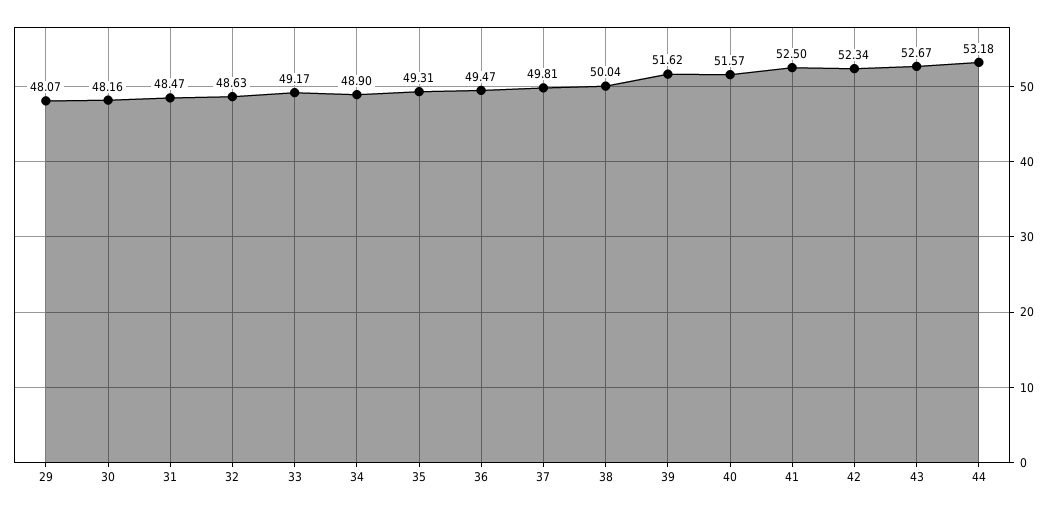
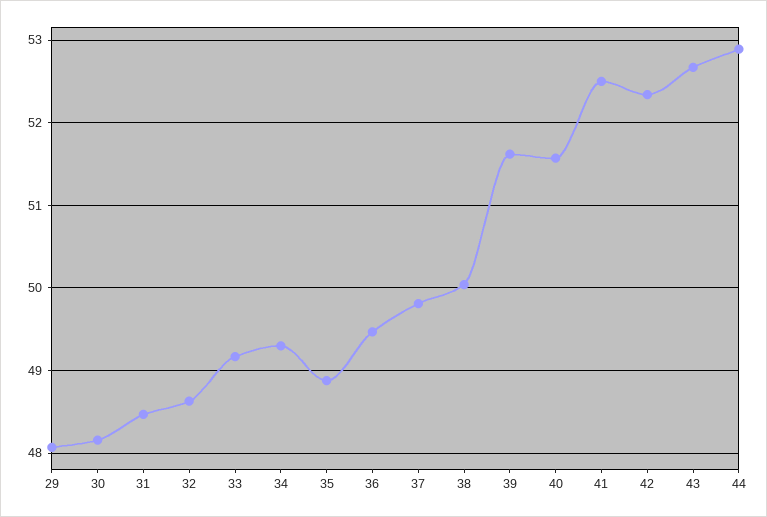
34: 48.9 -> 49.3
35: 49.31 -> 48.9
44: 53.18 -> 52.9

